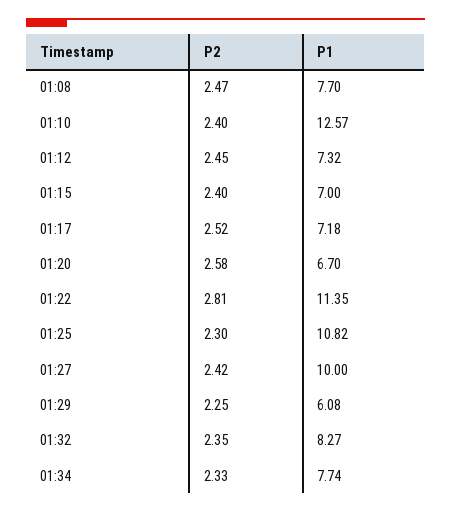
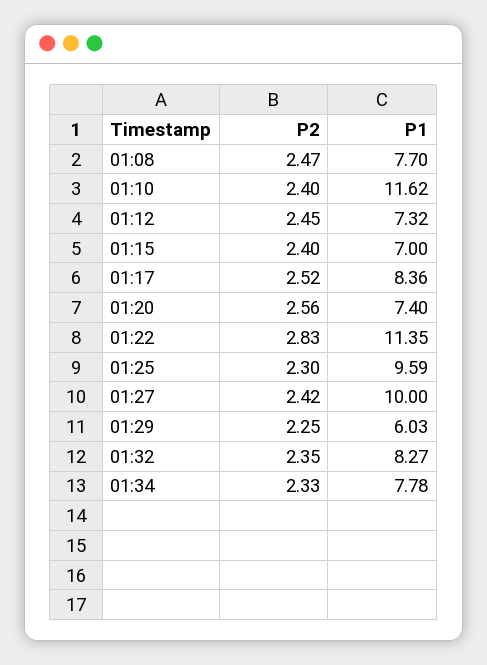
P1, 01:10: 12.57 -> 11.62
P1, 01:17: 7.18 -> 8.36
P2, 01:20: 2.58 -> 2.56
P1, 01:20: 6.7 -> 7.4
P2, 01:22: 2.81 -> 2.83
P1, 01:25: 10.82 -> 9.59
P1, 01:29: 6.08 -> 6.03
P1, 01:34: 7.74 -> 7.78

